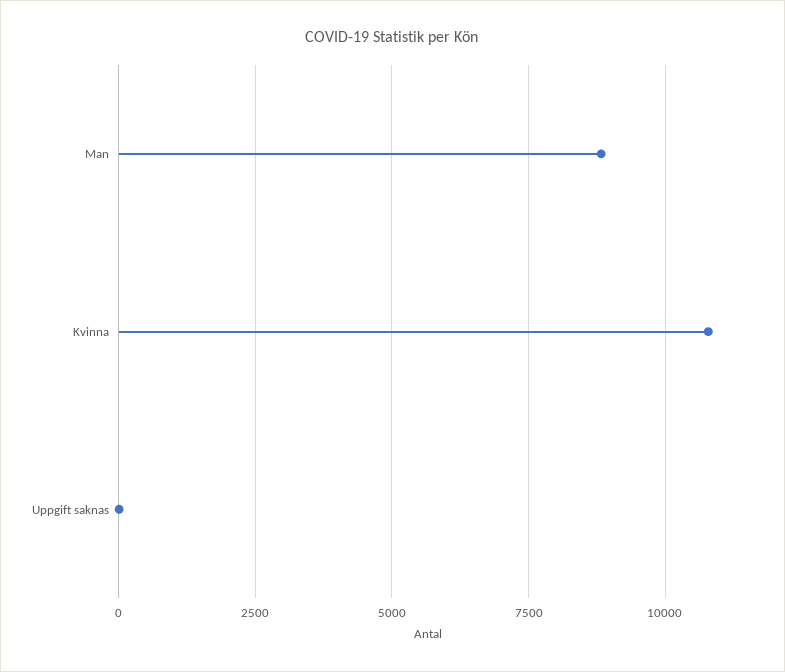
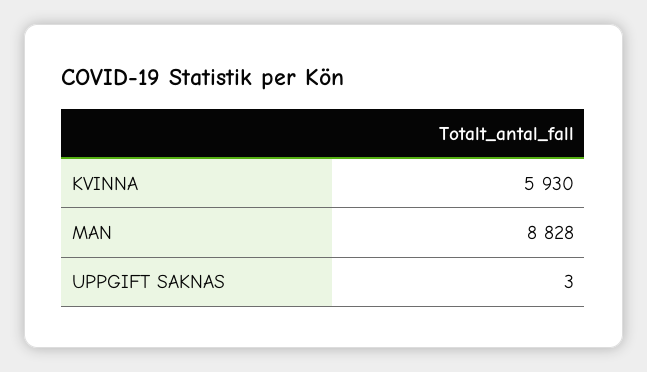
Kvinna: 10750 -> 5930

